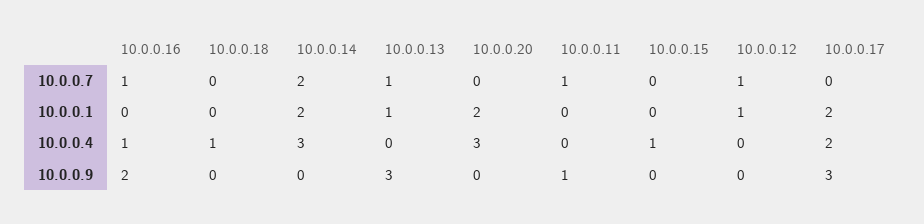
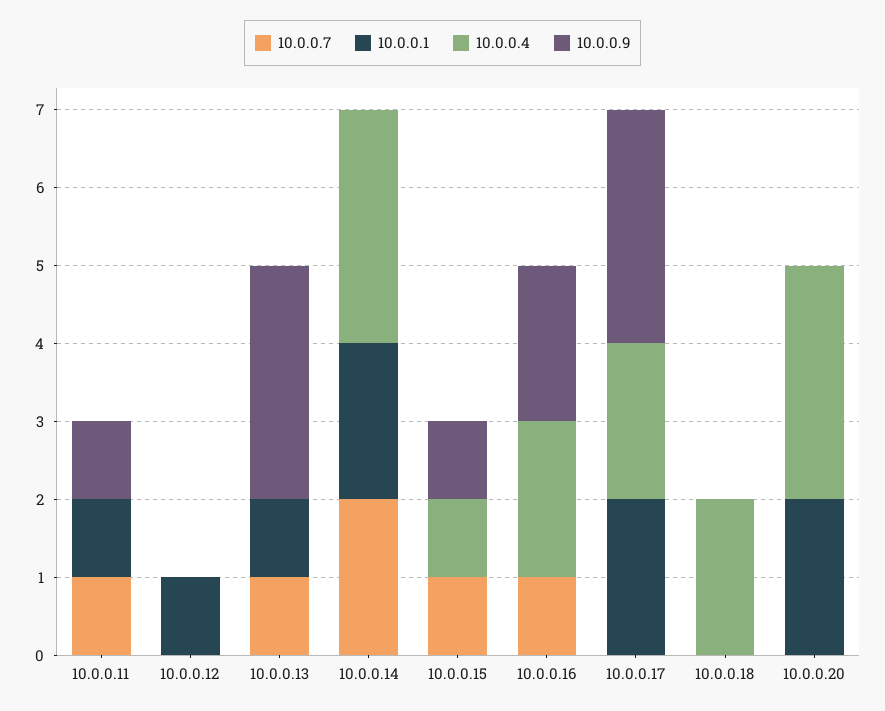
10.0.0.7, 10.0.0.15: 0 -> 1
10.0.0.7, 10.0.0.12: 1 -> 0
10.0.0.1, 10.0.0.11: 0 -> 1
10.0.0.4, 10.0.0.16: 1 -> 2
10.0.0.4, 10.0.0.18: 1 -> 2
10.0.0.9, 10.0.0.15: 0 -> 1

